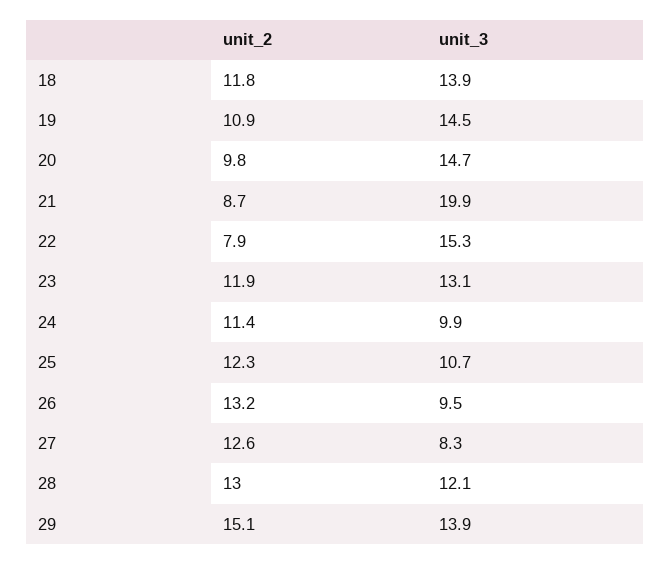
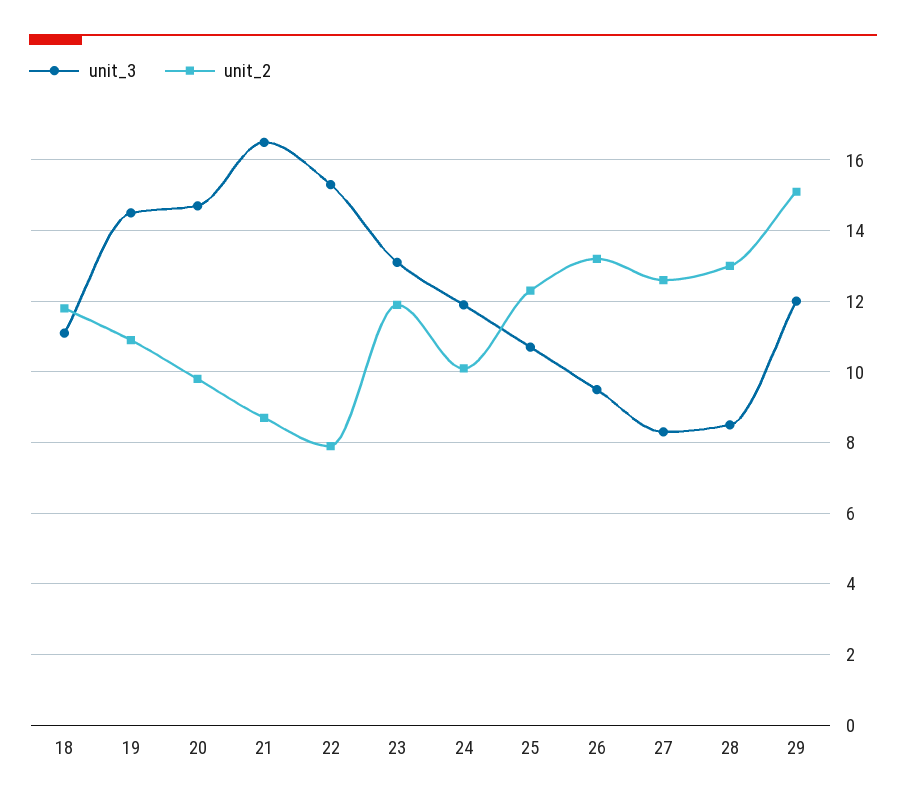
unit_3, 18: 13.9 -> 11
unit_3, 21: 19.9 -> 16.5
unit_2, 24: 11.4 -> 10
unit_3, 24: 9.9 -> 12
unit_3, 28: 12.1 -> 8.5
unit_3, 29: 13.9 -> 12

